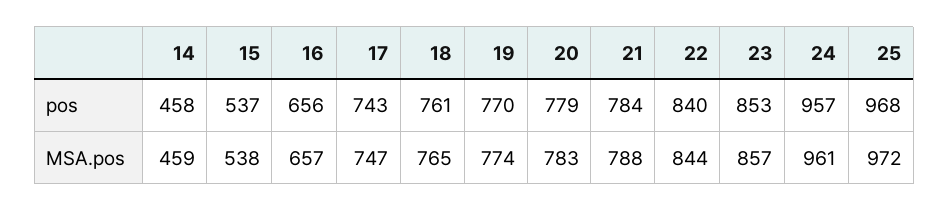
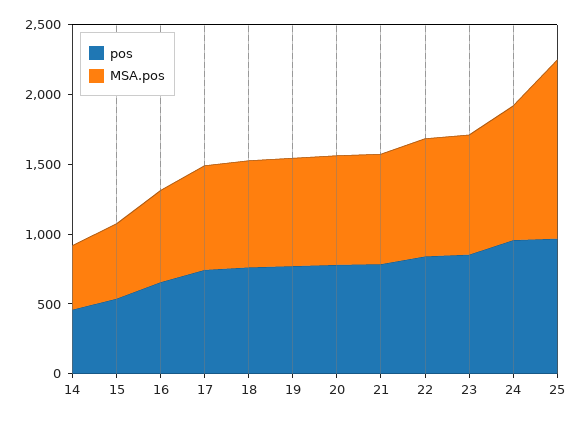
MSA.pos, 25: 972 -> 1300

